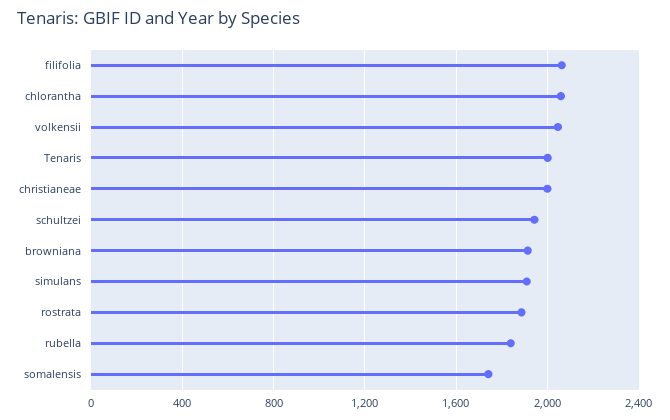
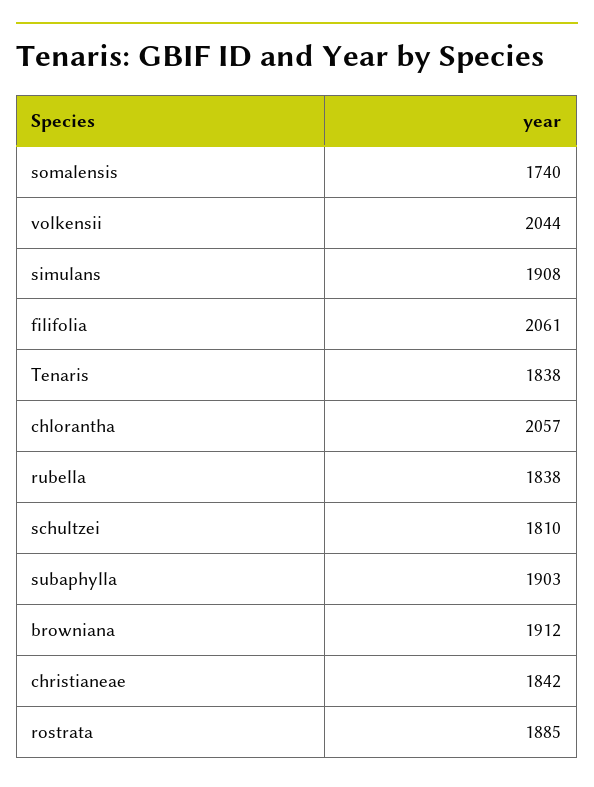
Tenaris: 2000 -> 1838
christianeae: 2000 -> 1842
schultzei: 1950 -> 1810
subaphylla: none -> 1903

